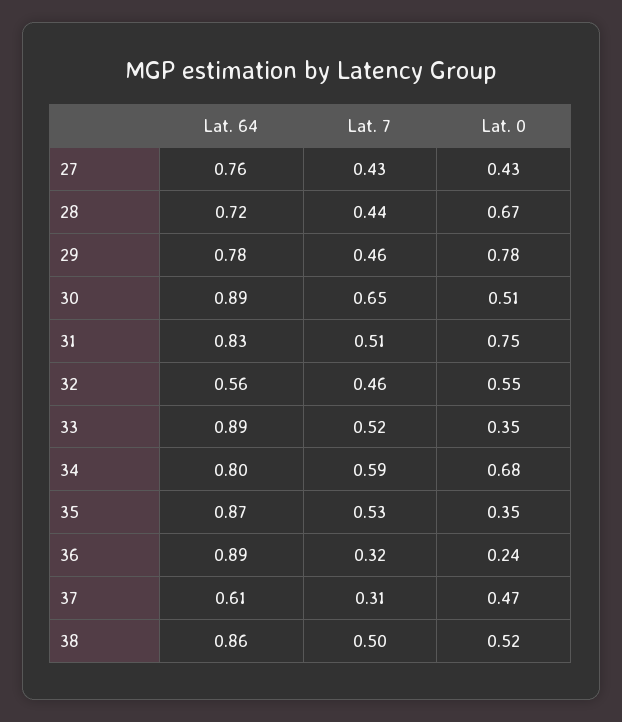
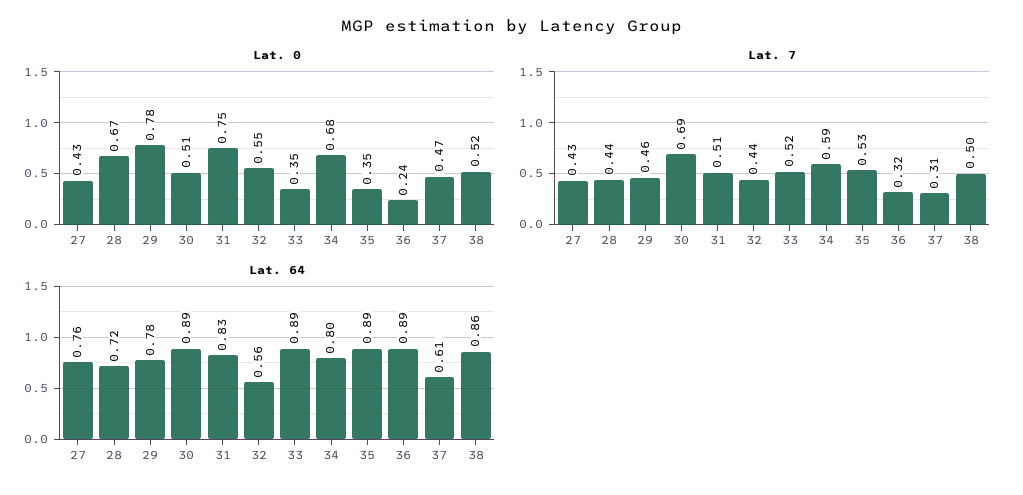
Lat. 7, 30: 0.65 -> 0.69
Lat. 7, 32: 0.46 -> 0.44
Lat. 64, 35: 0.87 -> 0.89

